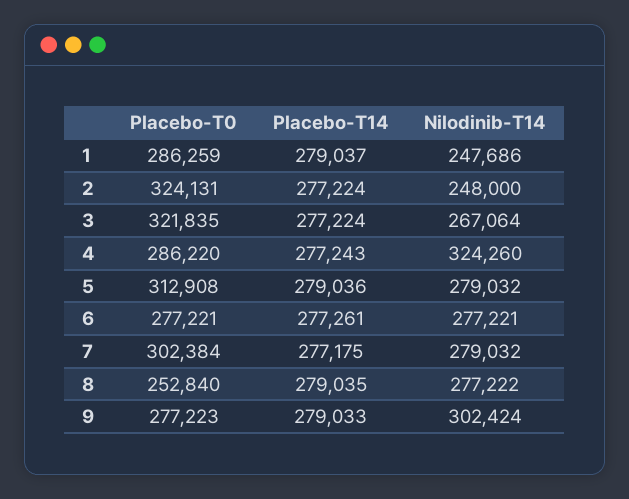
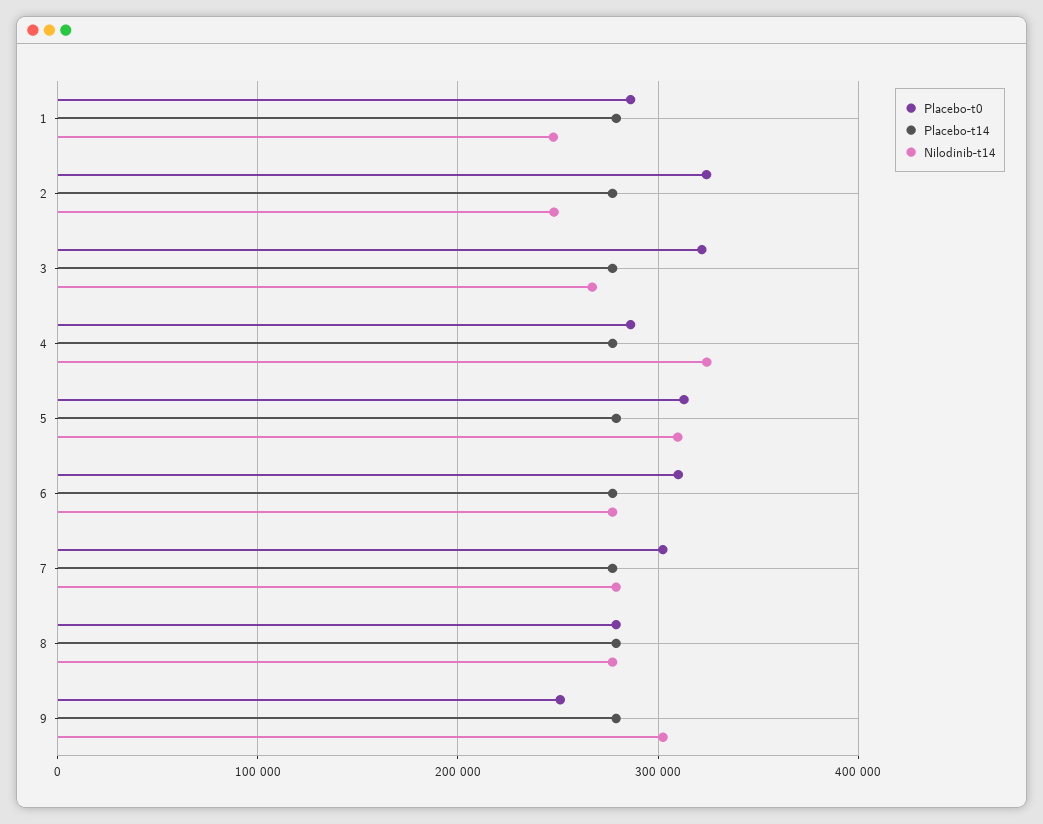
Nilodinib-T14, 5: 279032 -> 310000
Placebo-T0, 6: 277221 -> 310000
Placebo-T0, 8: 252840 -> 280000
Placebo-T0, 9: 277223 -> 250000

